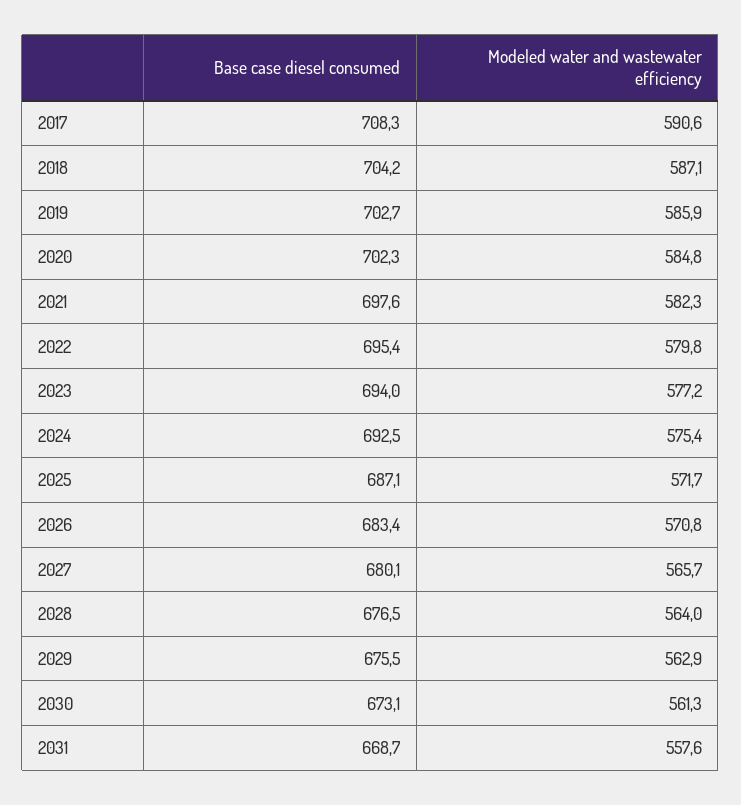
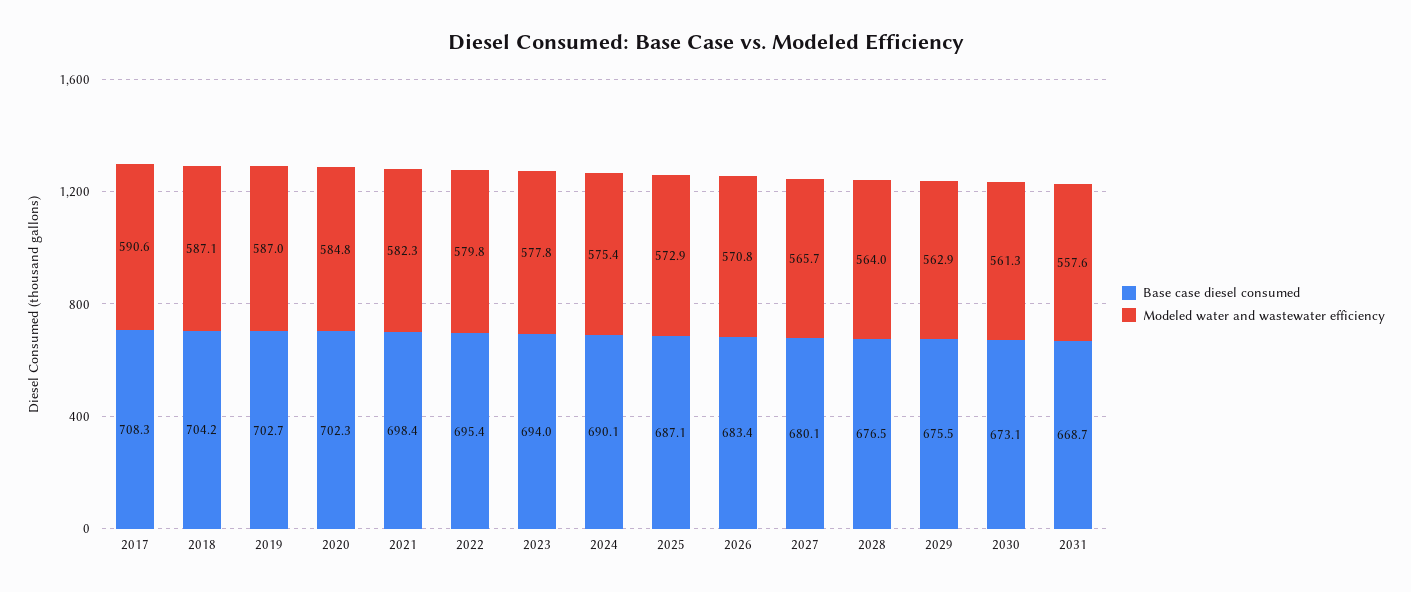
Modeled water and wastewater efficiency, 2019: 585.9 -> 587
Base case diesel consumed, 2021: 697.6 -> 698.4
Modeled water and wastewater efficiency, 2023: 577.2 -> 577.8
Base case diesel consumed, 2024: 692.5 -> 690.1
Modeled water and wastewater efficiency, 2025: 571.7 -> 572.9

